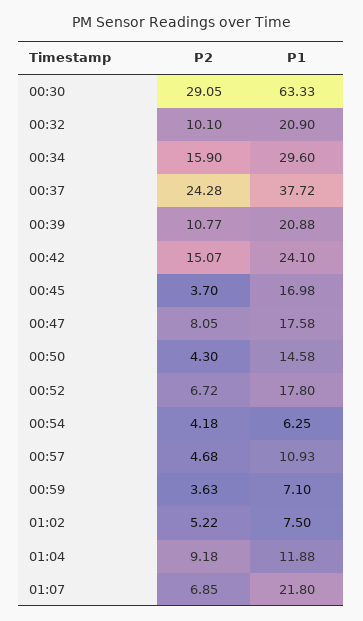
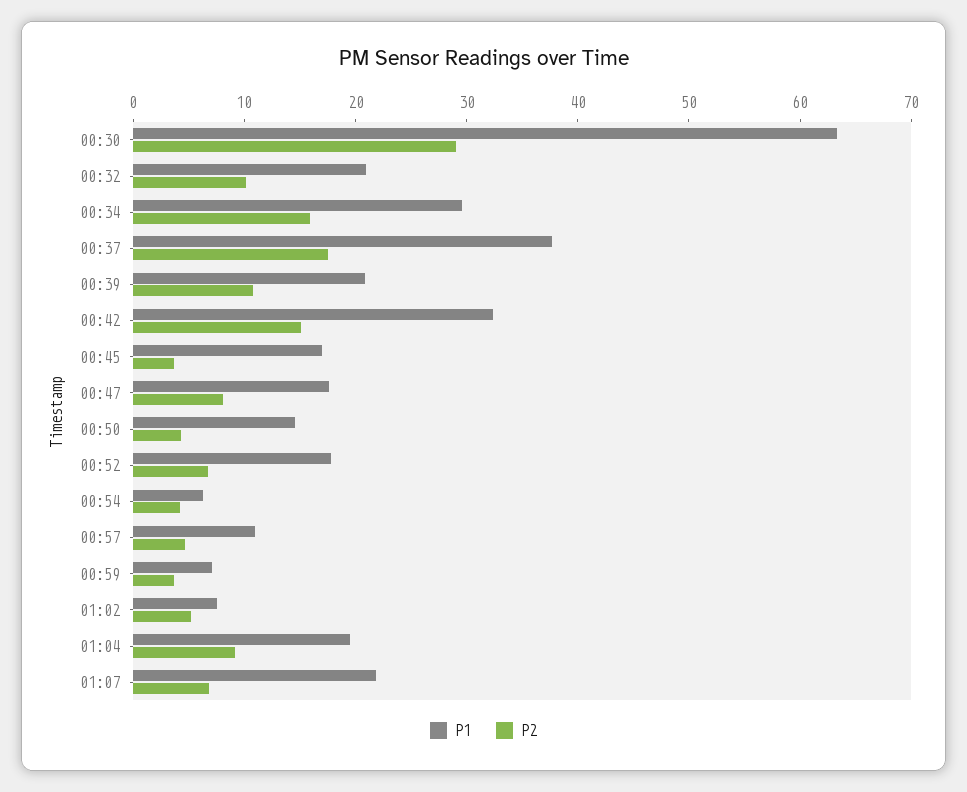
P2, 00:37: 24.28 -> 18
P1, 00:42: 24.1 -> 32
P1, 01:04: 11.88 -> 20

